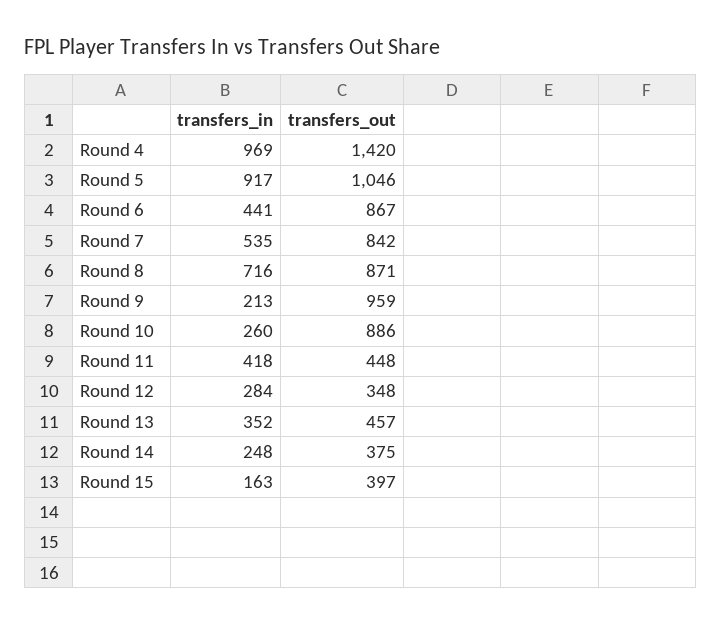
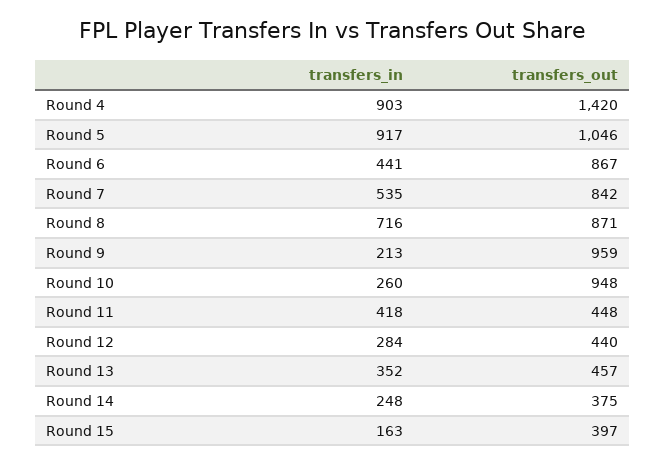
transfers_in, Round 4: 969 -> 903
transfers_out, Round 10: 886 -> 948
transfers_out, Round 12: 348 -> 440

